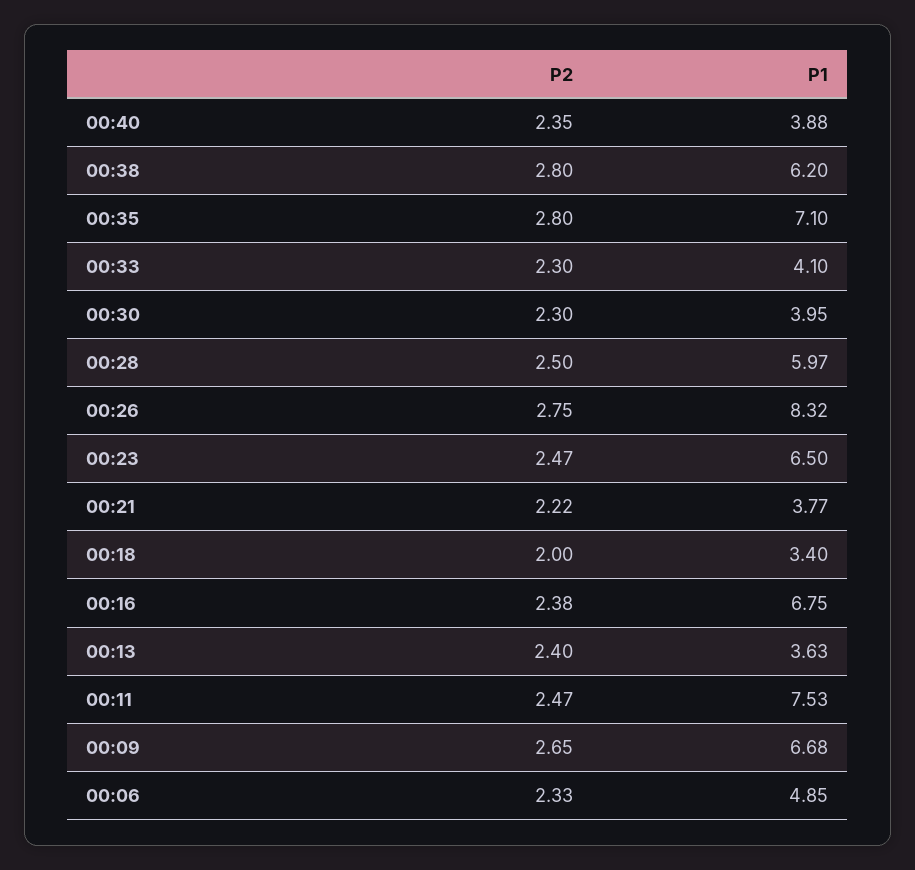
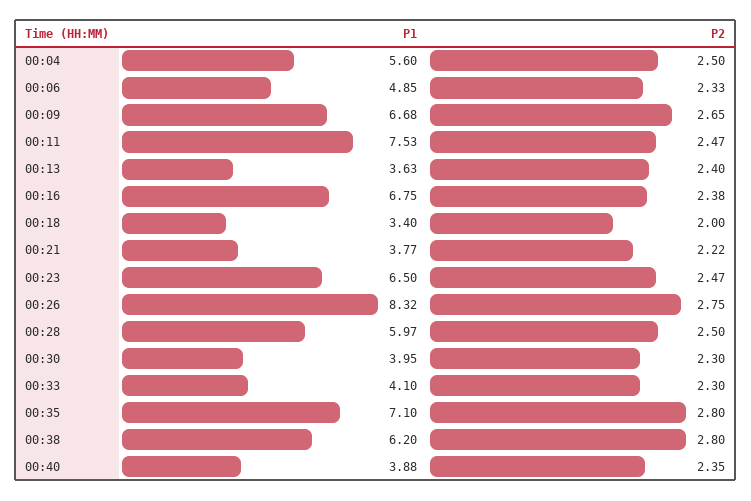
P1, 00:04: none -> 5.6
P2, 00:04: none -> 2.5

